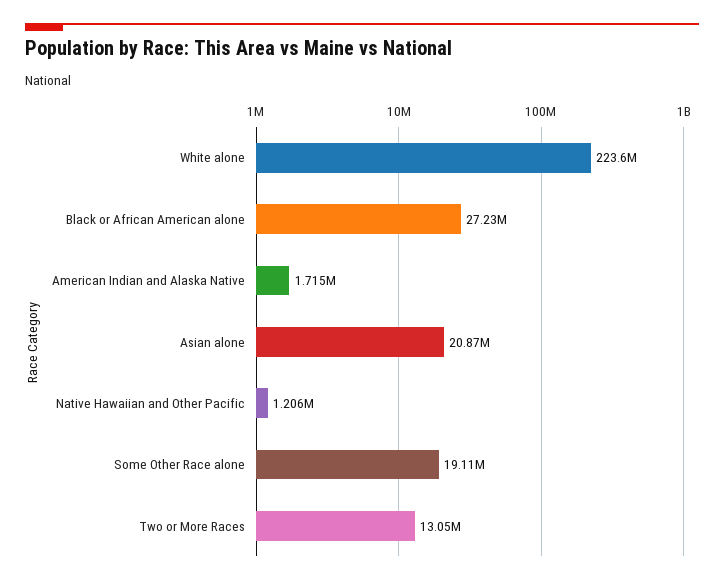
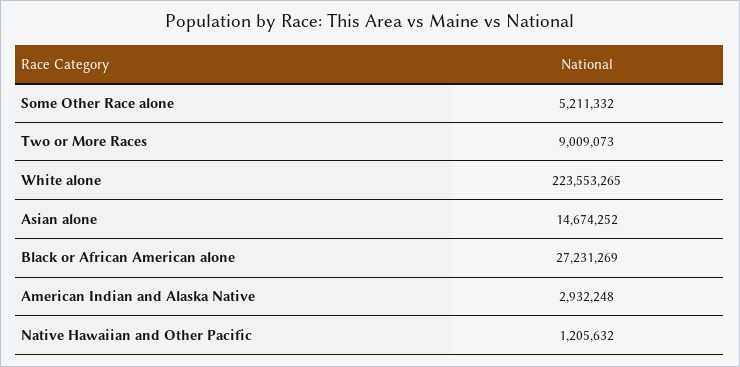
American Indian and Alaska Native: 1715000 -> 2932248
Asian alone: 20870000 -> 14674252
Some Other Race alone: 19110000 -> 5211332
Two or More Races: 13050000 -> 9009073

